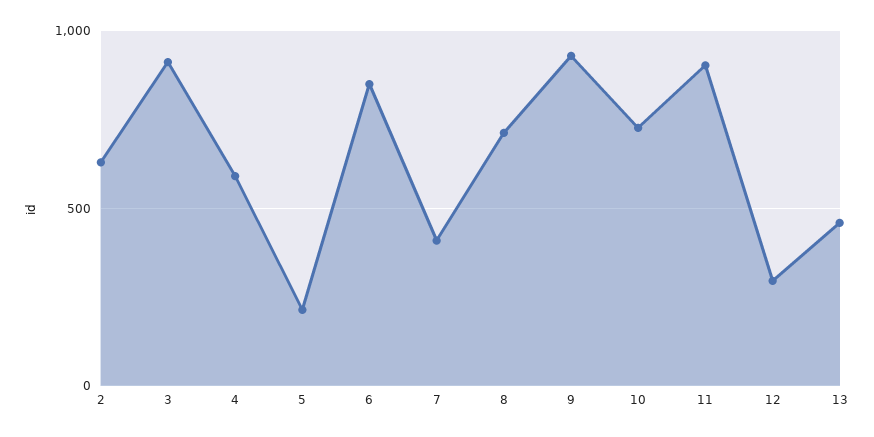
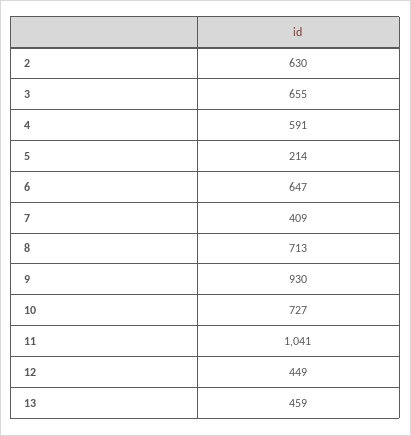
3: 900 -> 655
6: 850 -> 647
11: 900 -> 1041
12: 300 -> 449

